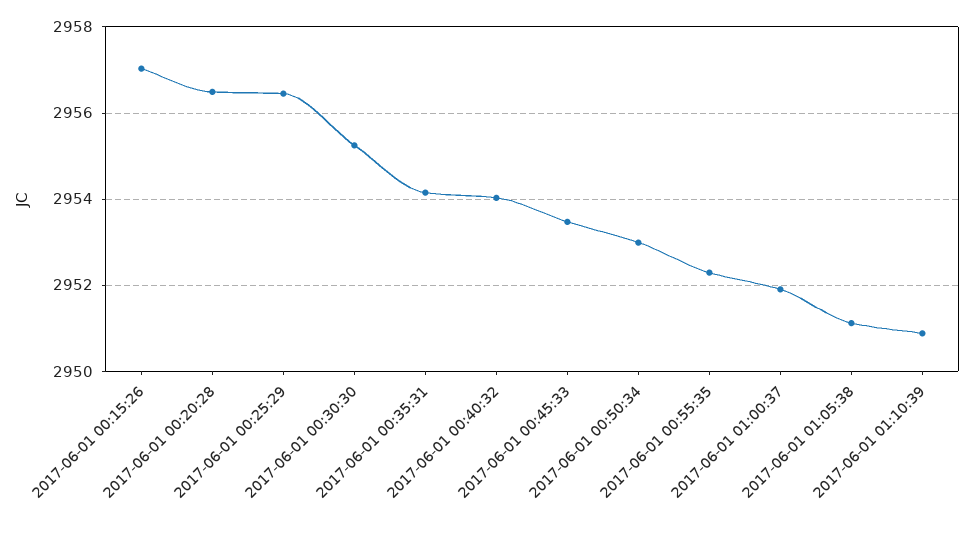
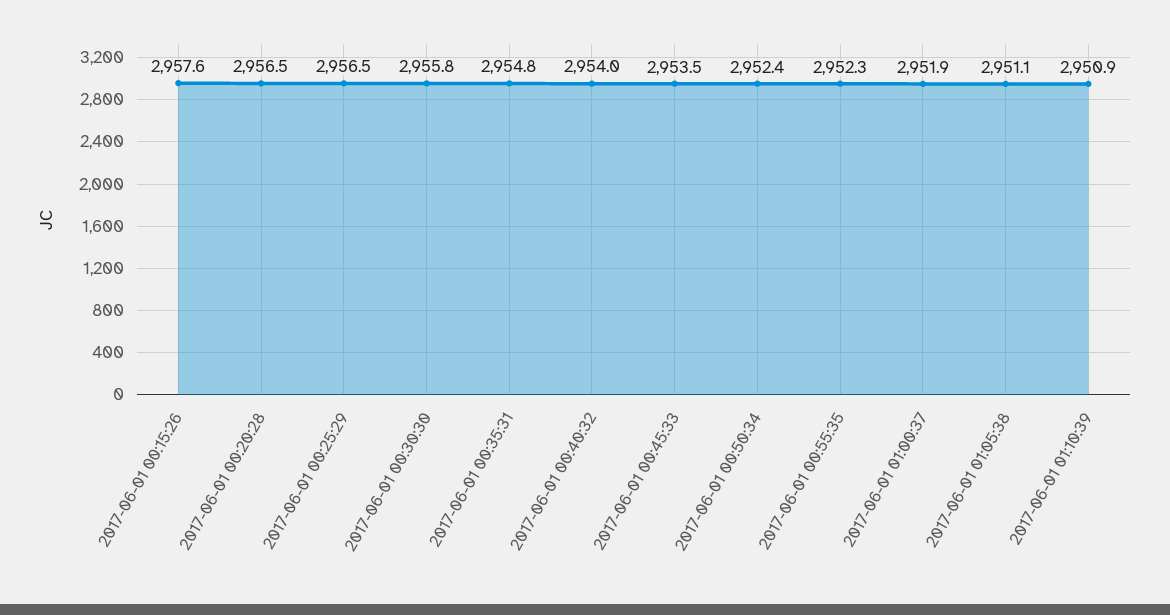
2017-06-01 00:15:26: 2957 -> 2957.6
2017-06-01 00:30:30: 2955.2 -> 2955.8
2017-06-01 00:35:31: 2954.2 -> 2954.8
2017-06-01 00:50:34: 2953 -> 2952.4

